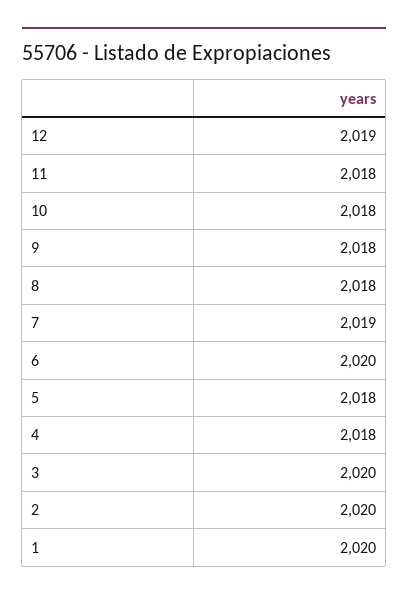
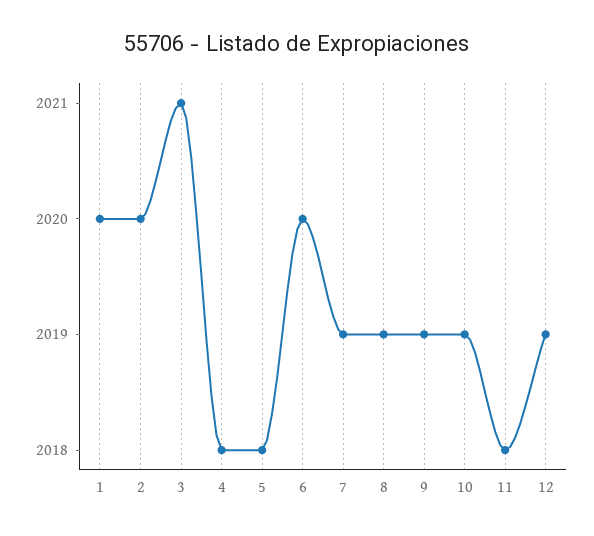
10: 2018 -> 2019
9: 2018 -> 2019
8: 2018 -> 2019
3: 2020 -> 2021

